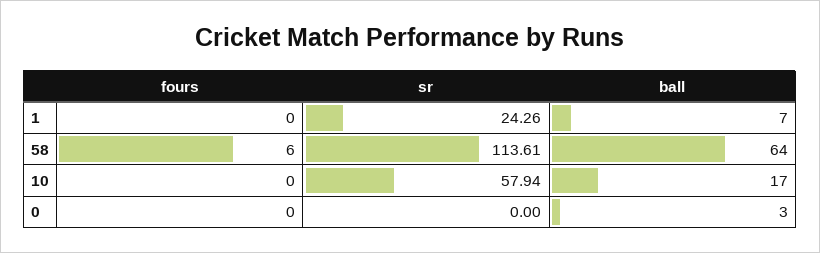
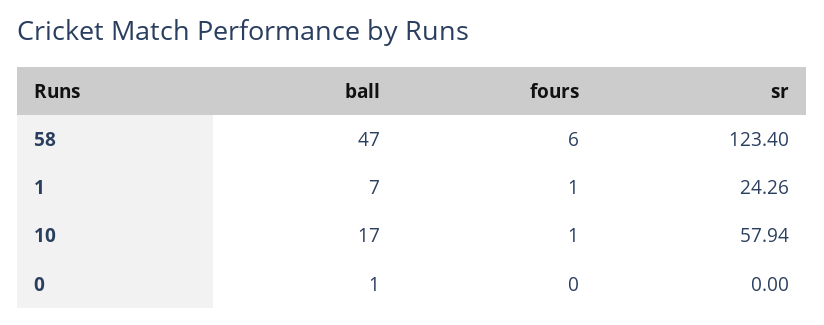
fours, 1: 0 -> 1
sr, 58: 113.61 -> 123.4
ball, 58: 64 -> 47
fours, 10: 0 -> 1
ball, 0: 3 -> 1

